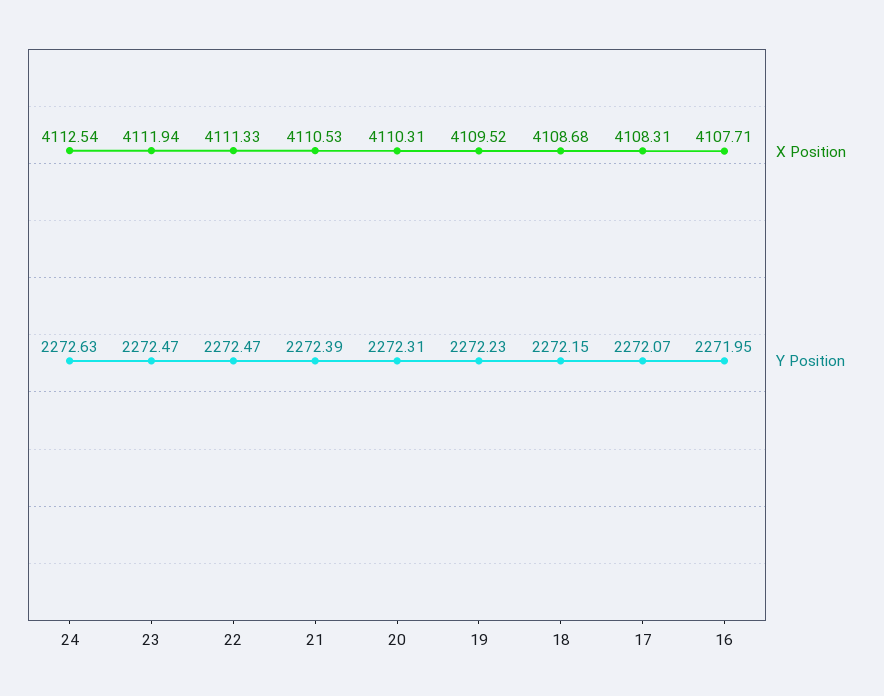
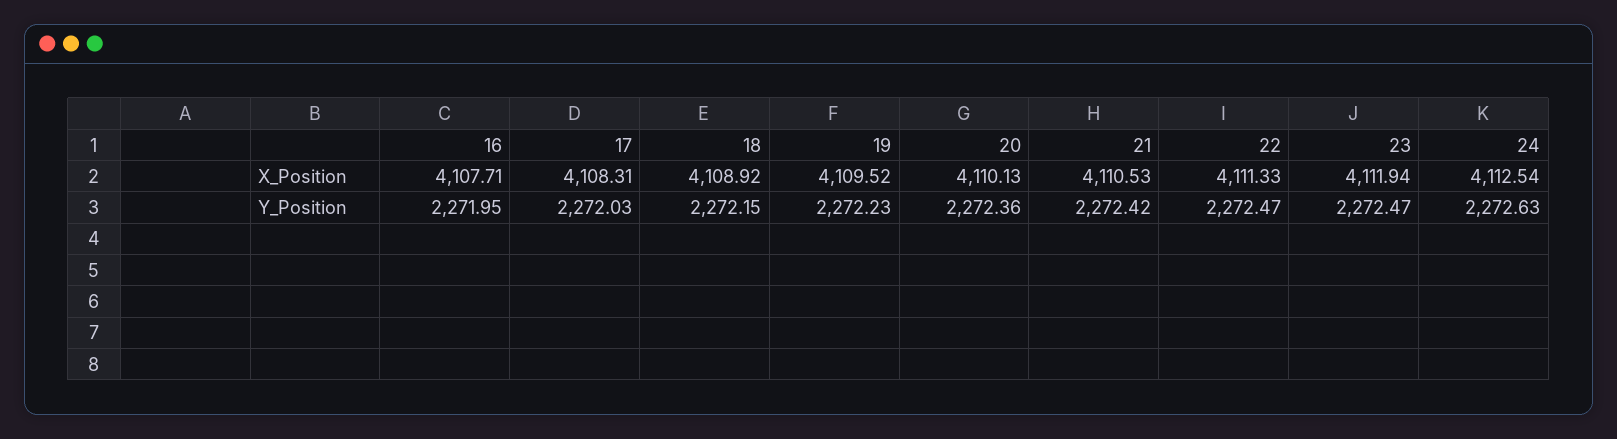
Y Position, 21: 2272.39 -> 2272.42
X Position, 20: 4110.31 -> 4110.13
Y Position, 20: 2272.31 -> 2272.36
X Position, 18: 4108.68 -> 4108.92
Y Position, 17: 2272.07 -> 2272.03

